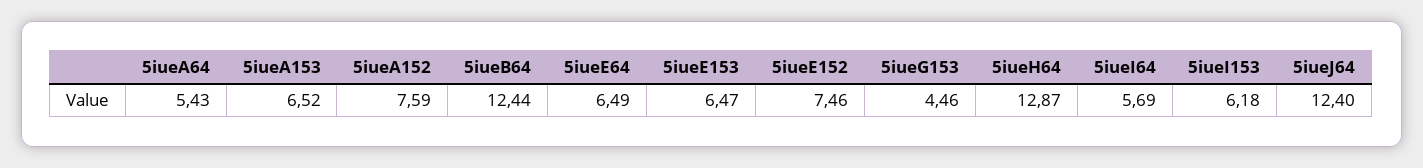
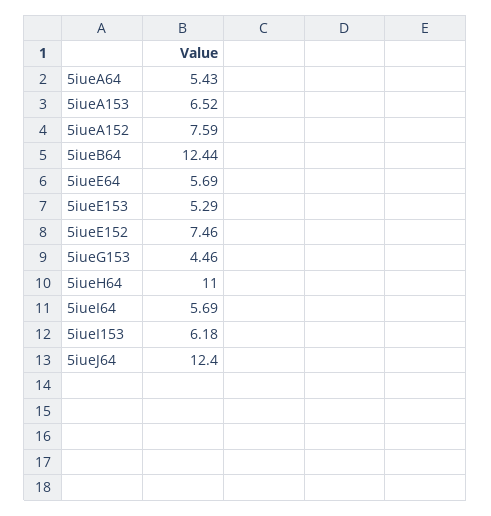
5iueE64: 6.49 -> 5.69
5iueE153: 6.47 -> 5.29
5iueH64: 12.87 -> 11

